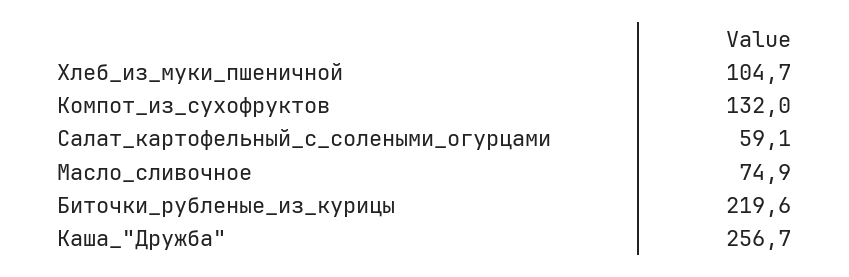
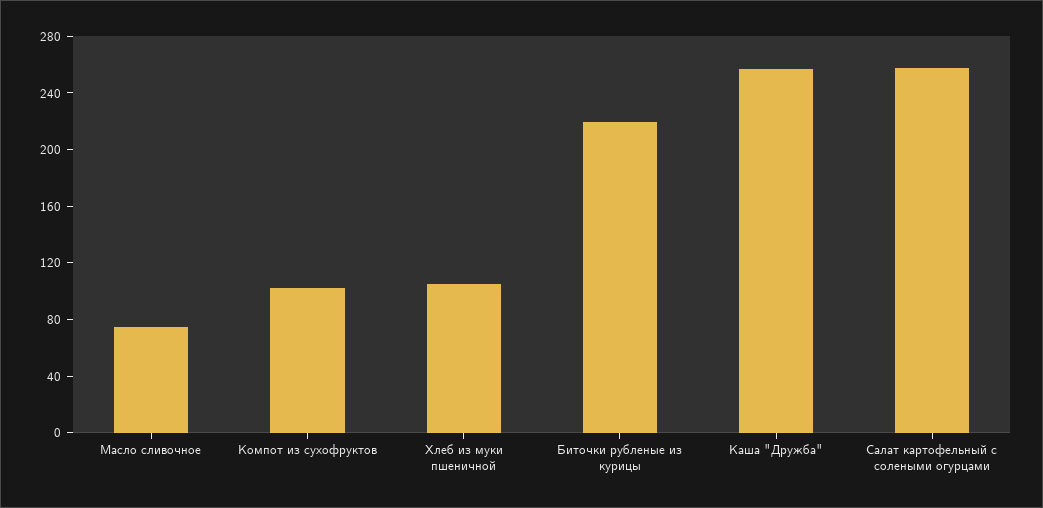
Компот_из_сухофруктов: 132 -> 100
Салат_картофельный_с_солеными_огурцами: 59.1 -> 260

